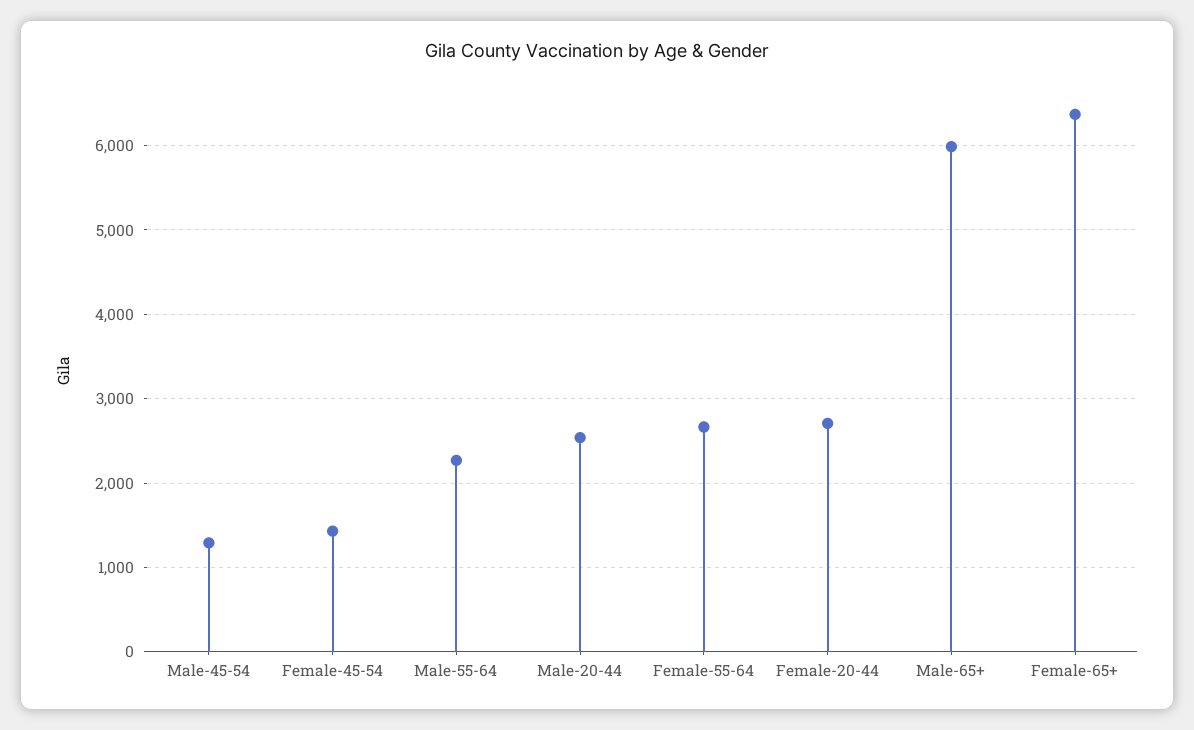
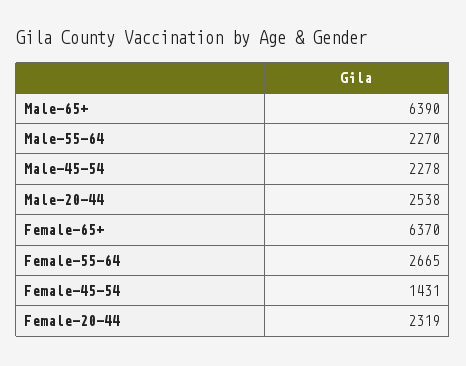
Male-45-54: 1300 -> 2278
Female-20-44: 2700 -> 2319
Male-65+: 6000 -> 6390

